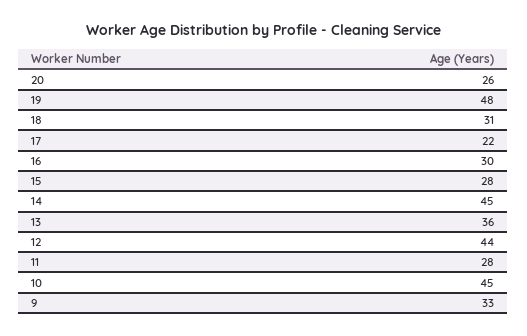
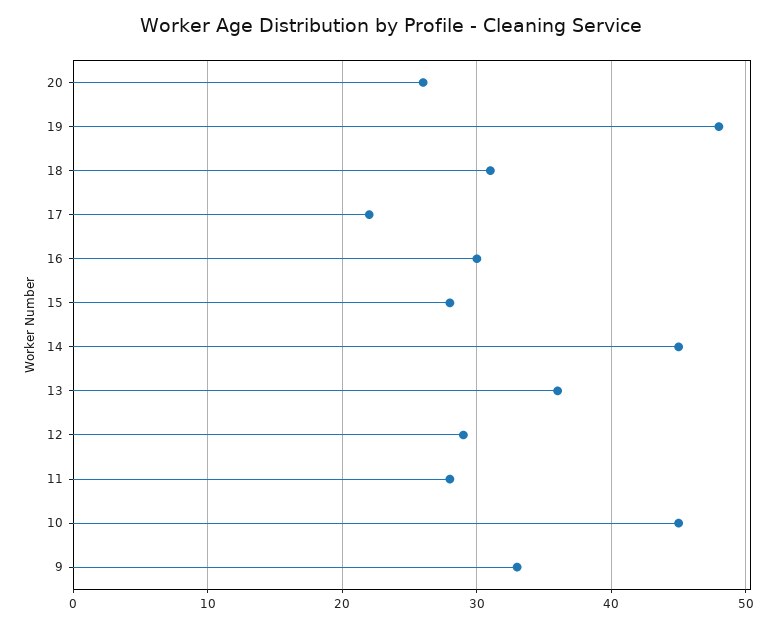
12: 44 -> 29

